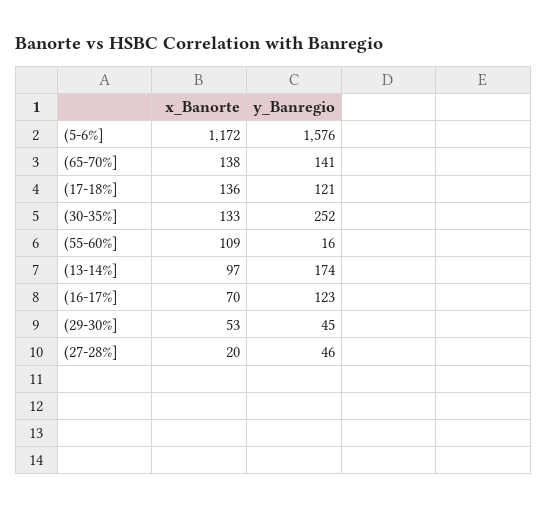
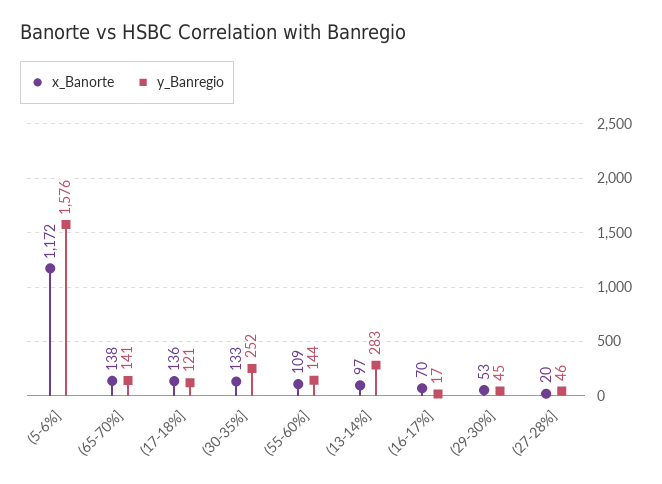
y_Banregio, (55-60%]: 16 -> 144
y_Banregio, (13-14%]: 174 -> 283
y_Banregio, (16-17%]: 123 -> 17

